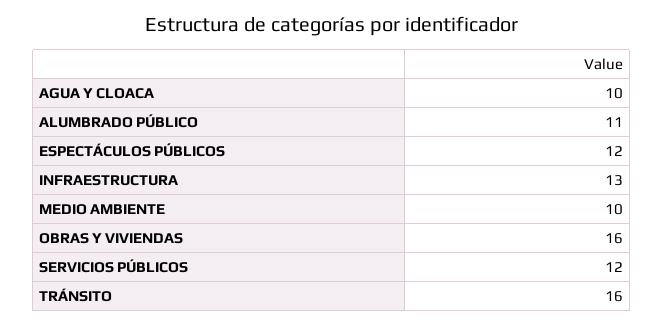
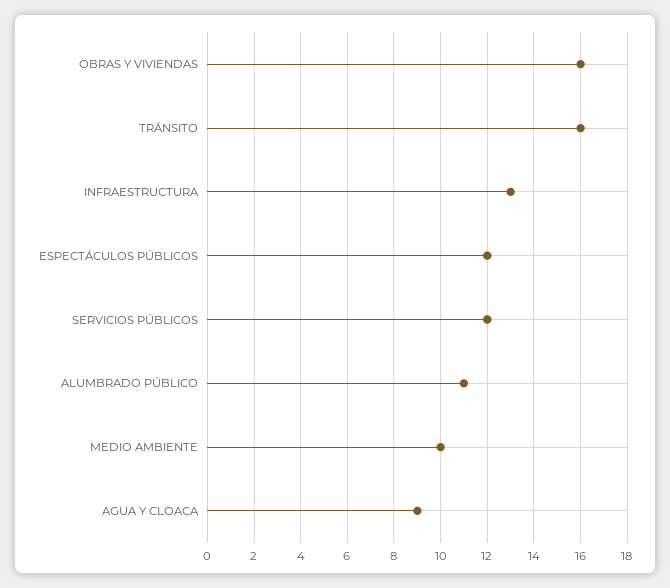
AGUA Y CLOACA: 10 -> 9

